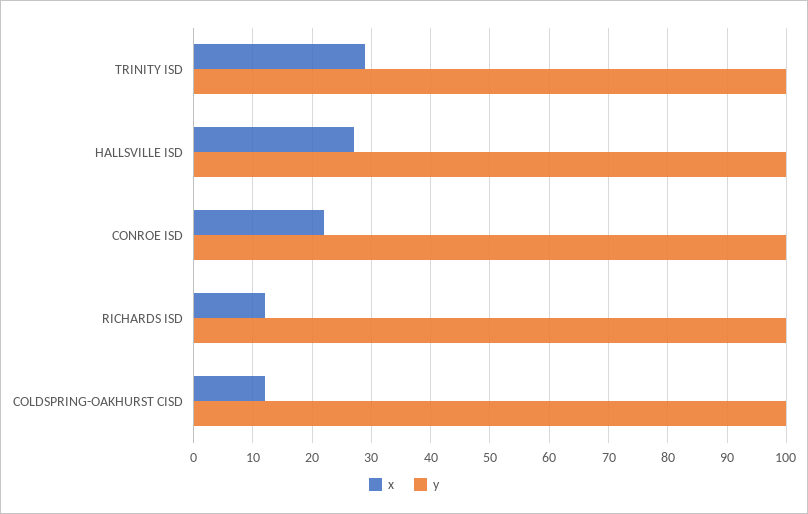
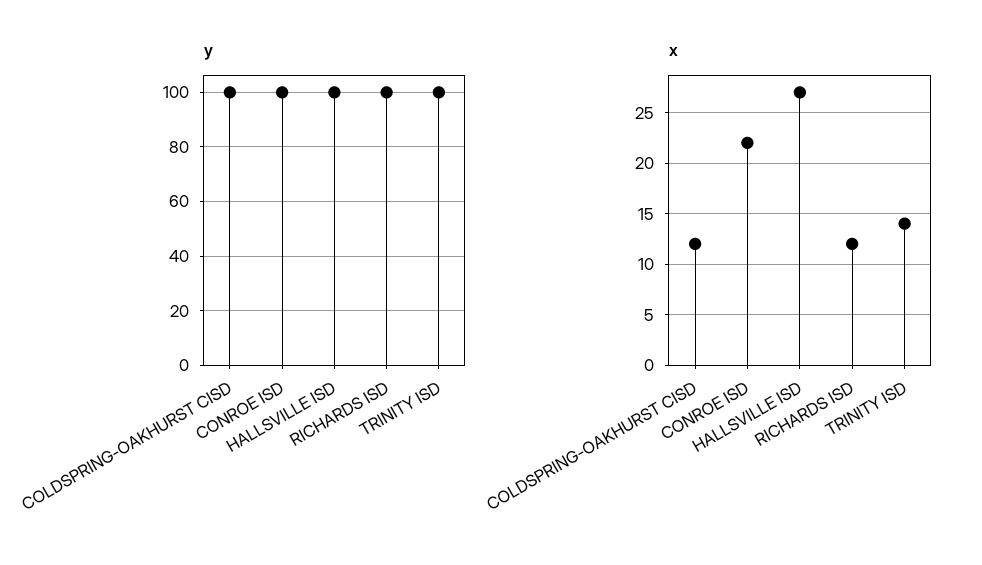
x, TRINITY ISD: 30 -> 14

